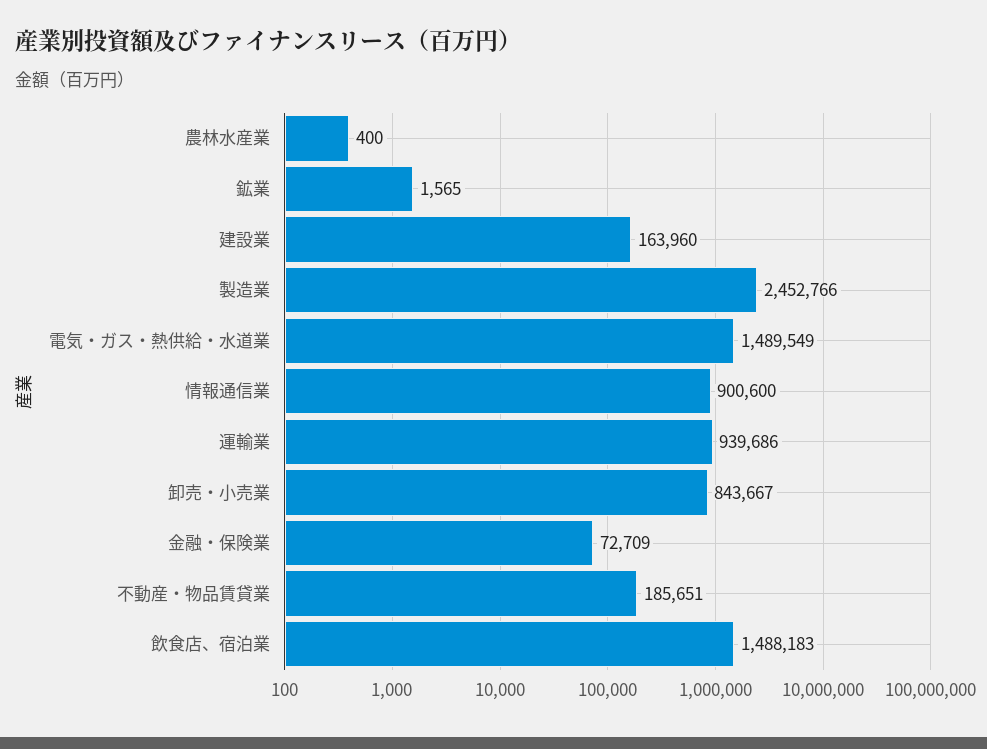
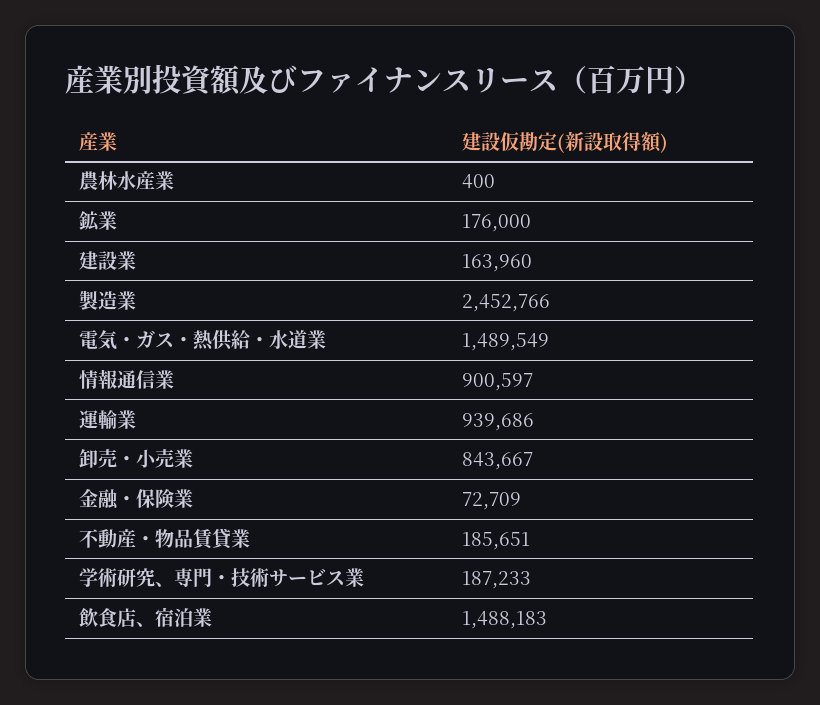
鉱業: 1565 -> 176000
情報通信業: 900600 -> 900597
学術研究、専門・技術サービス業: none -> 187233

